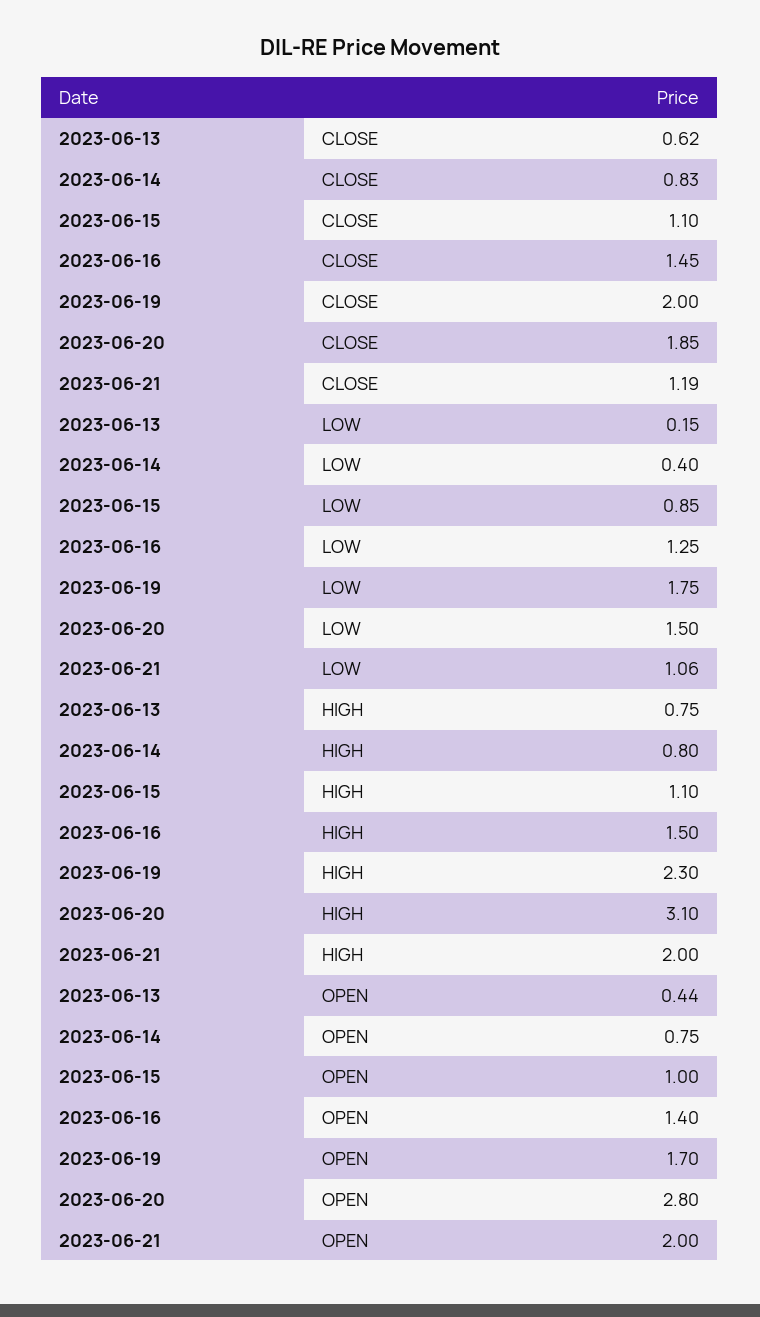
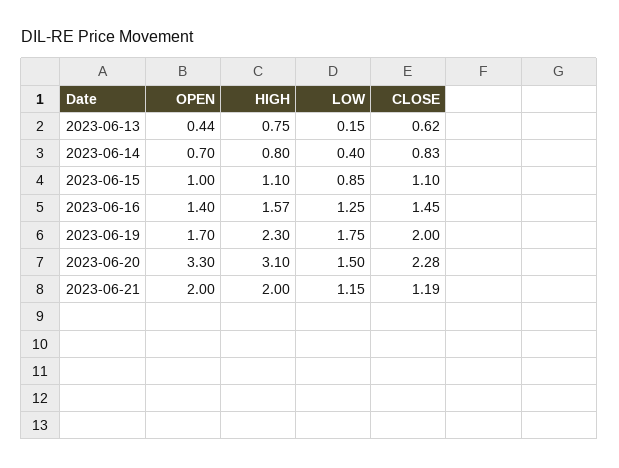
2023-06-20, CLOSE: 1.85 -> 2.28
2023-06-21, LOW: 1.06 -> 1.15
2023-06-16, HIGH: 1.5 -> 1.57
2023-06-14, OPEN: 0.75 -> 0.7
2023-06-20, OPEN: 2.8 -> 3.3

